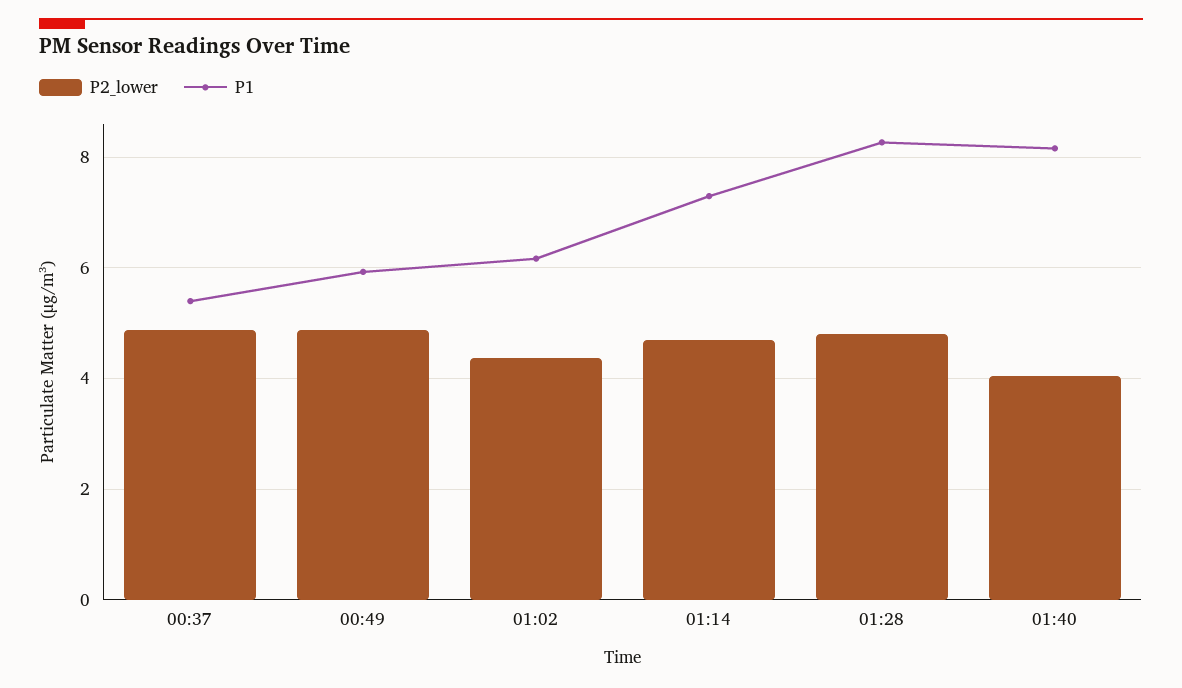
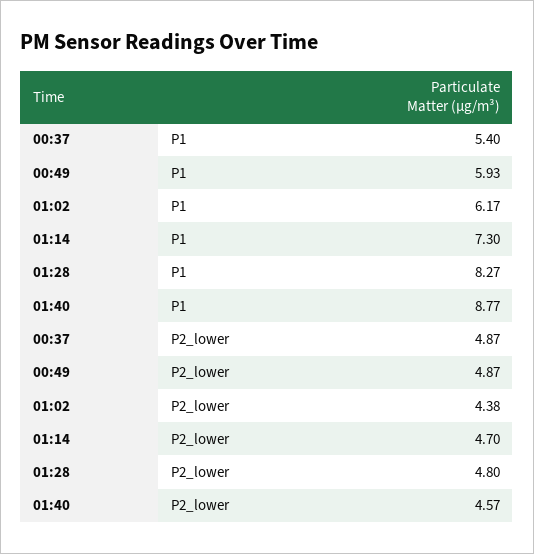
P2_lower, 01:40: 4 -> 4.57
P1, 01:40: 8.2 -> 8.77

